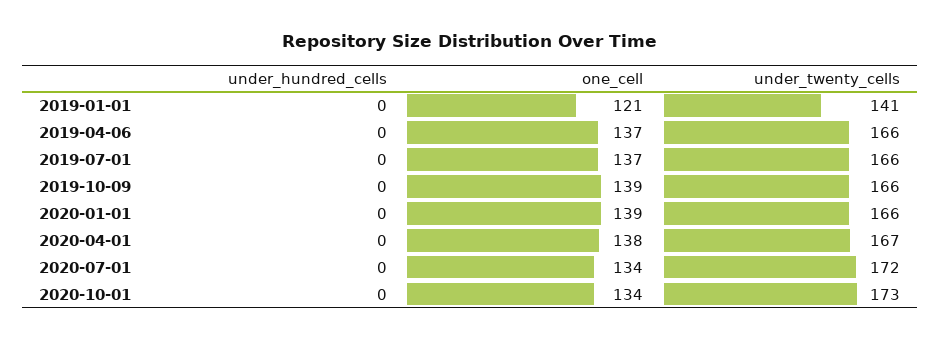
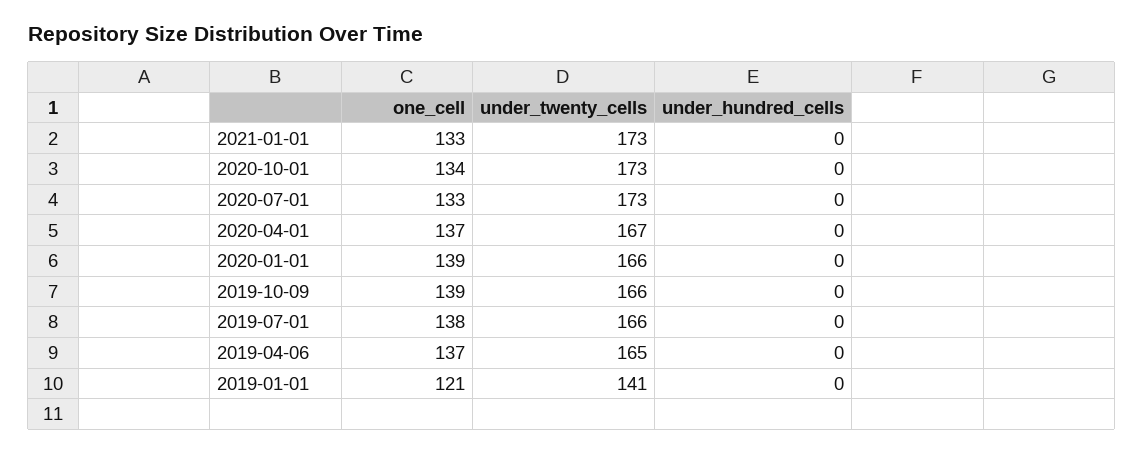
under_twenty_cells, 2019-04-06: 166 -> 165
one_cell, 2019-07-01: 137 -> 138
one_cell, 2020-04-01: 138 -> 137
one_cell, 2020-07-01: 134 -> 133
under_twenty_cells, 2020-07-01: 172 -> 173
one_cell, 2021-01-01: none -> 133
under_twenty_cells, 2021-01-01: none -> 173
under_hundred_cells, 2021-01-01: none -> 0

